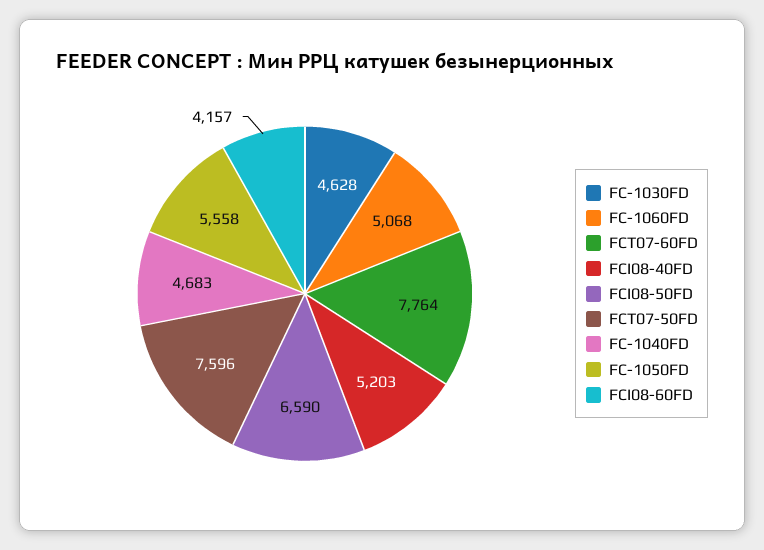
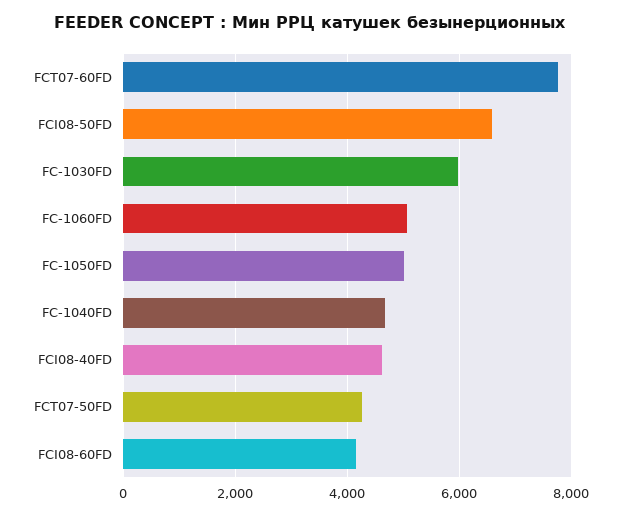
FC-1030FD: 4628 -> 6000
FCI08-40FD: 5203 -> 4600
FCT07-50FD: 7596 -> 4200
FC-1050FD: 5558 -> 5000

